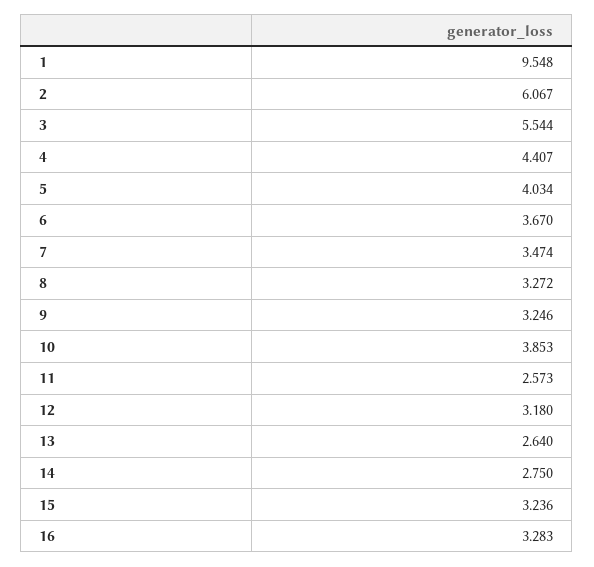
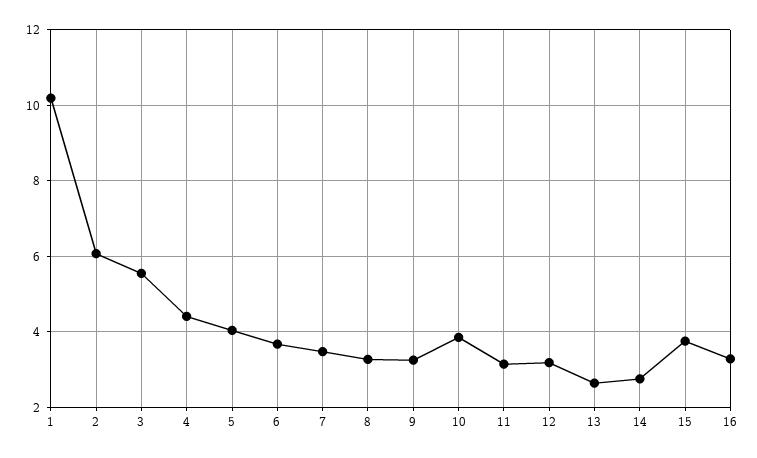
1: 9.548 -> 10.2
11: 2.573 -> 3.2
15: 3.236 -> 3.8

